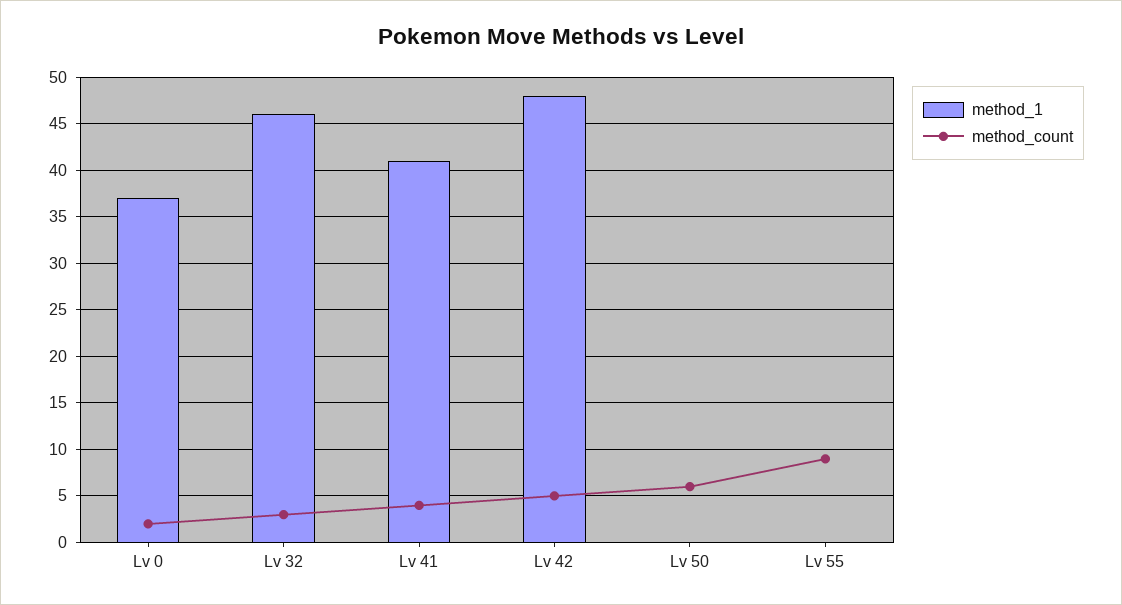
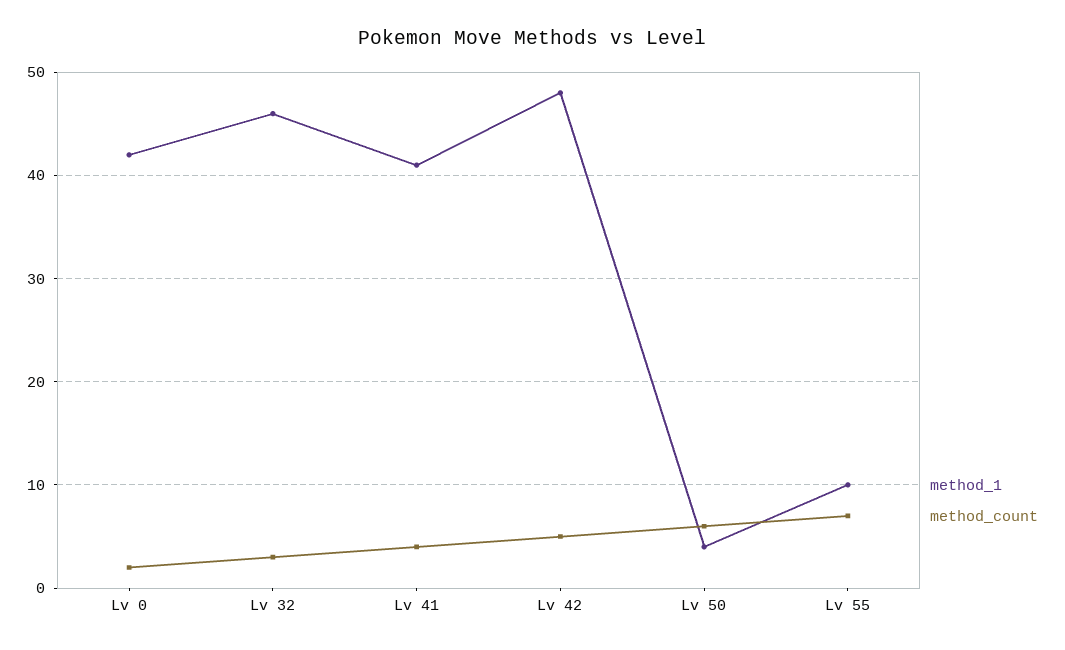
method_1, Lv 0: 37 -> 42
method_1, Lv 50: 0 -> 4
method_1, Lv 55: 0 -> 10
method_count, Lv 55: 9 -> 7

